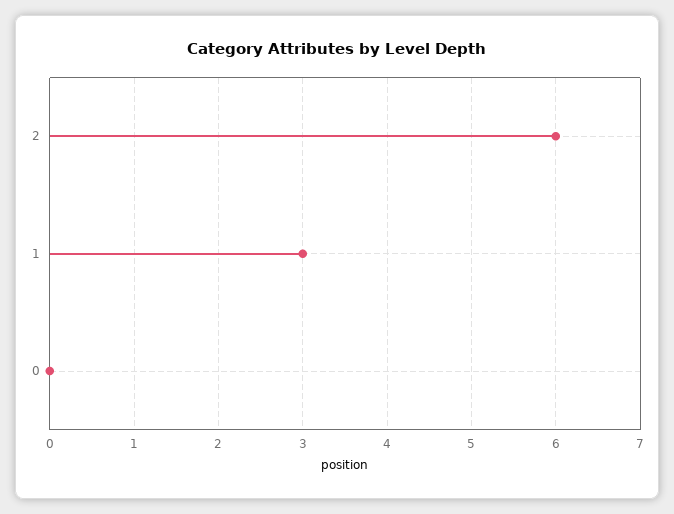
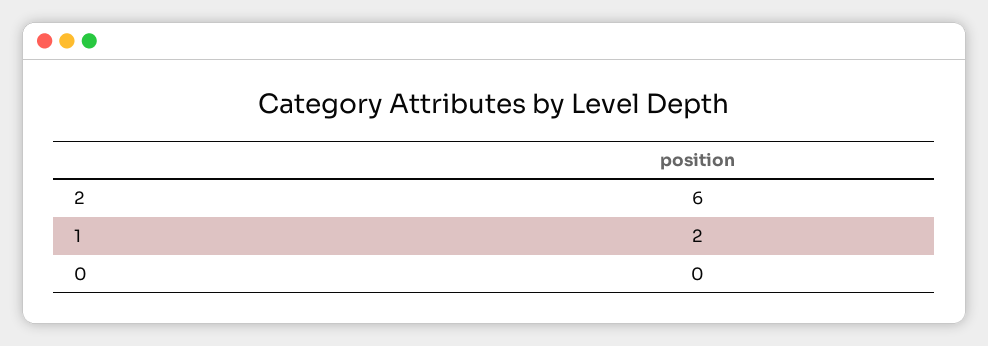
1: 3 -> 2

